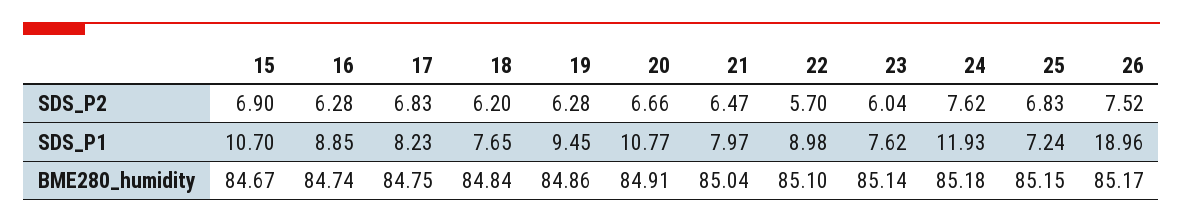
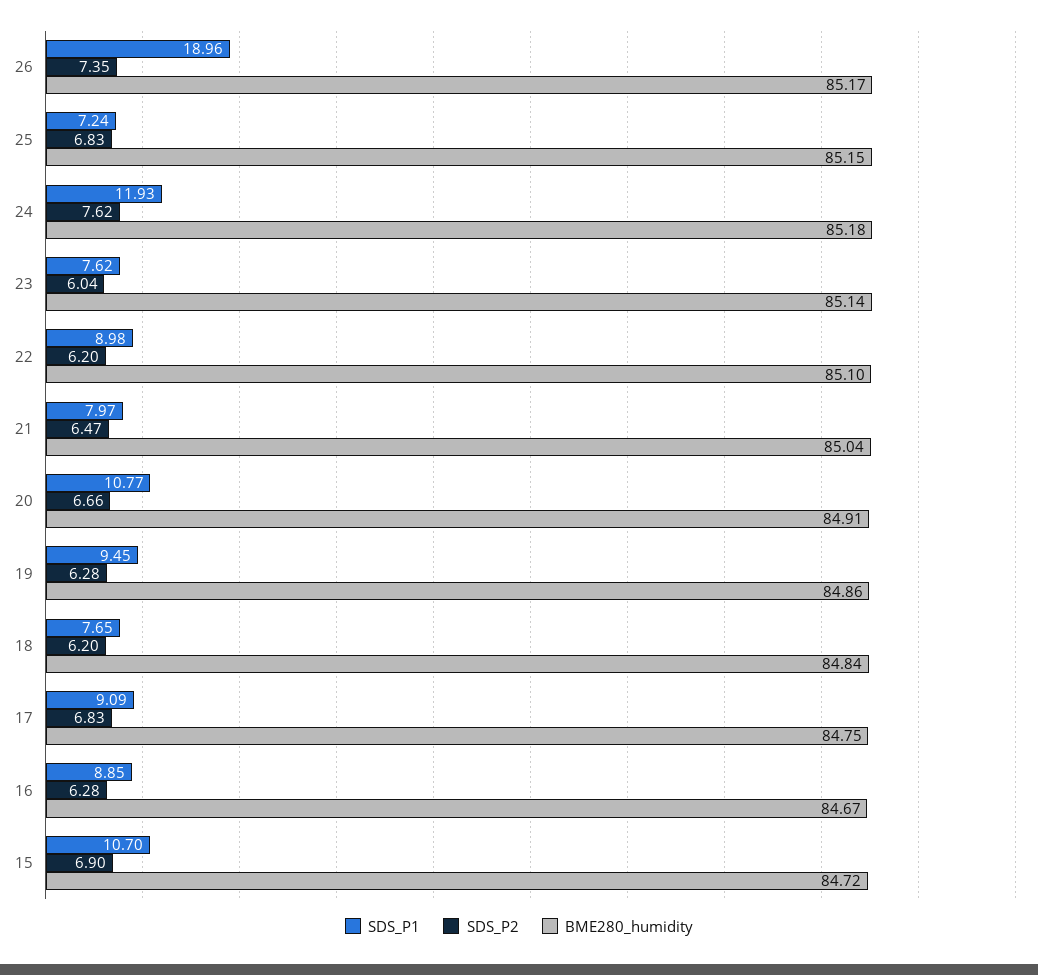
SDS_P2, 22: 5.7 -> 6.2
SDS_P2, 26: 7.52 -> 7.35
SDS_P1, 17: 8.23 -> 9.09
BME280_humidity, 15: 84.67 -> 84.72
BME280_humidity, 16: 84.74 -> 84.67

